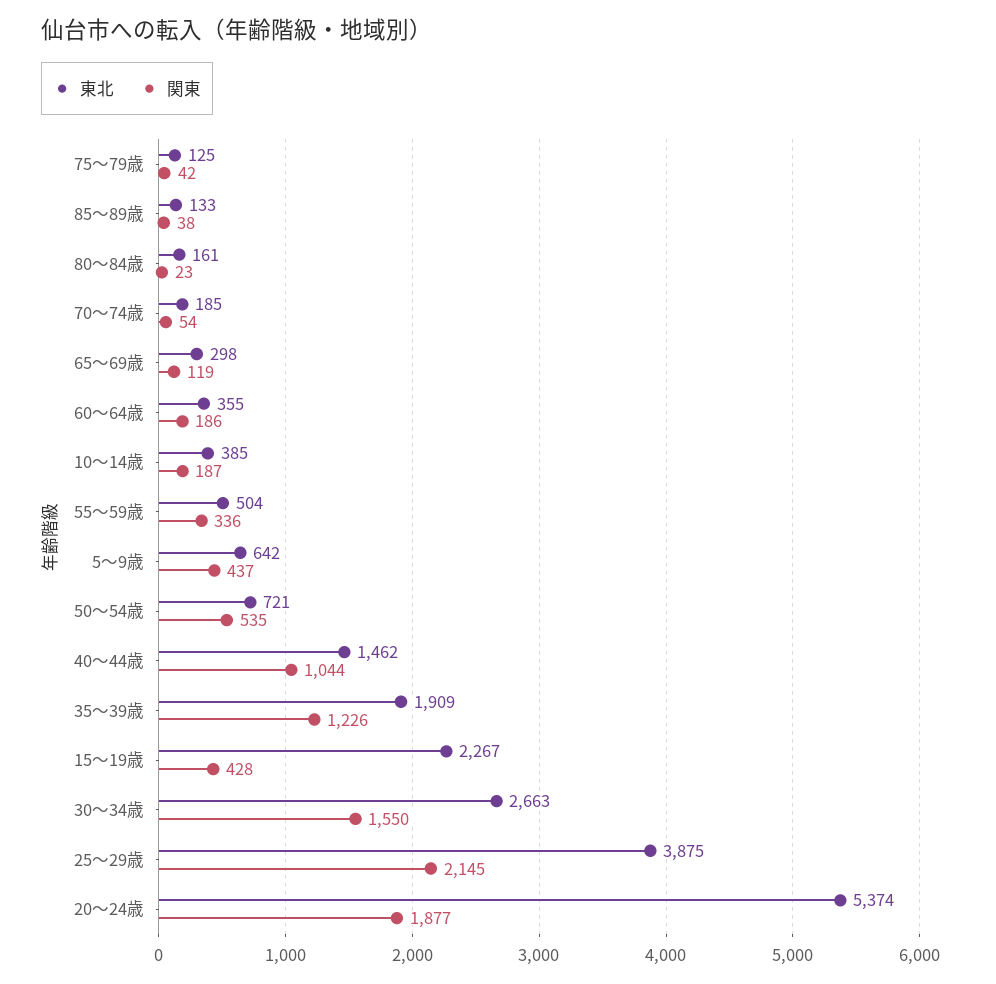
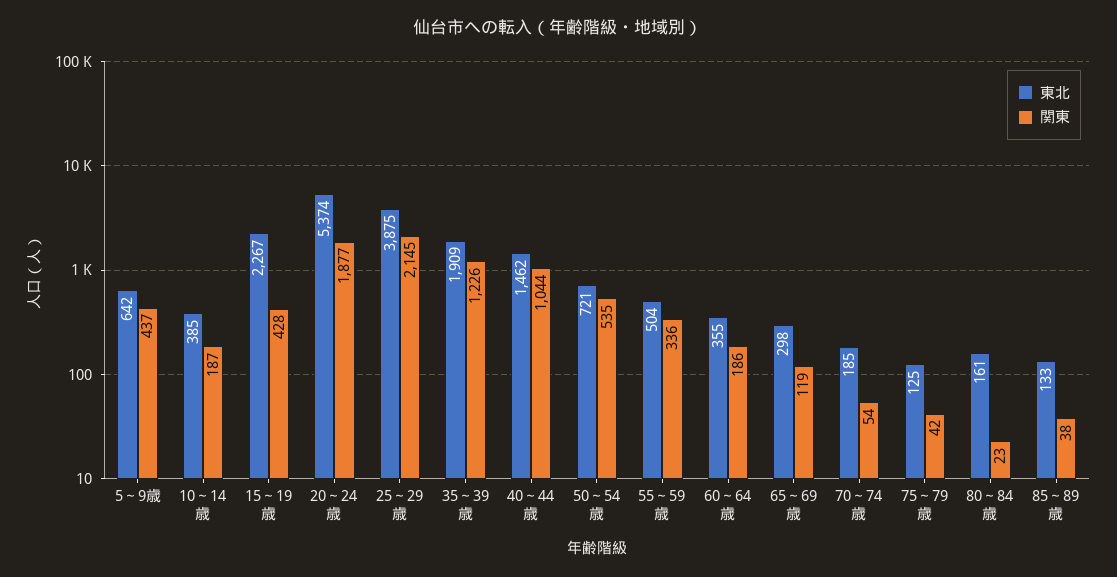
東北, 30～34歳: 2663 -> none
関東, 30～34歳: 1550 -> none

